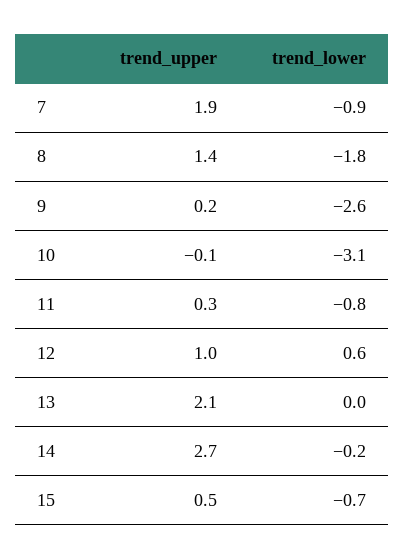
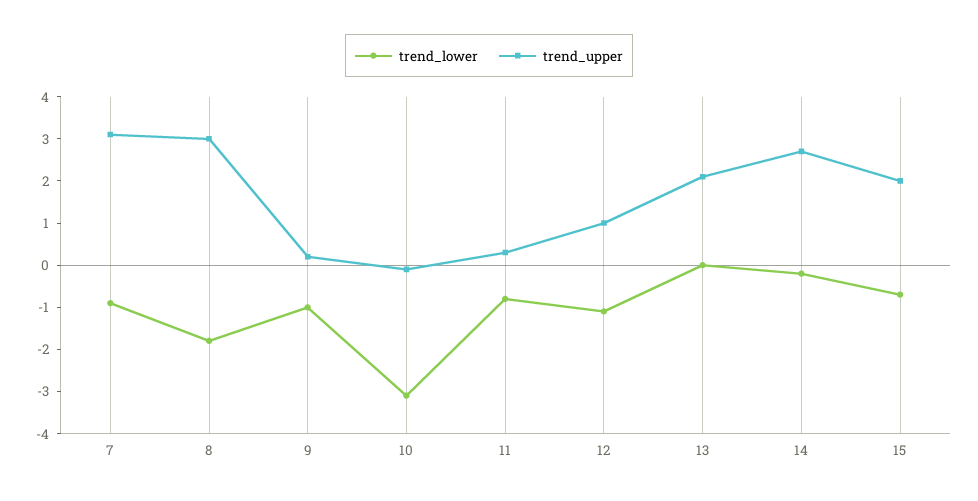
trend_upper, 7: 1.9 -> 3
trend_upper, 8: 1.4 -> 3
trend_lower, 9: -2.6 -> -1
trend_lower, 12: 0.6 -> -1
trend_upper, 15: 0.5 -> 2

